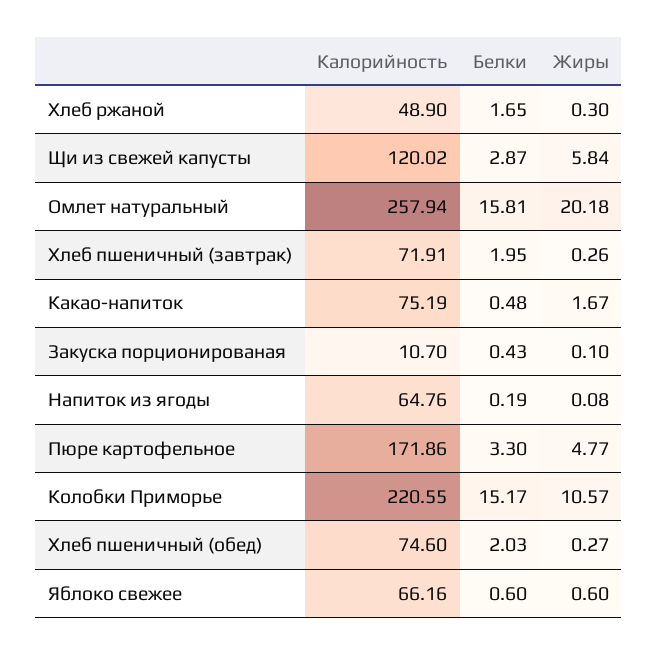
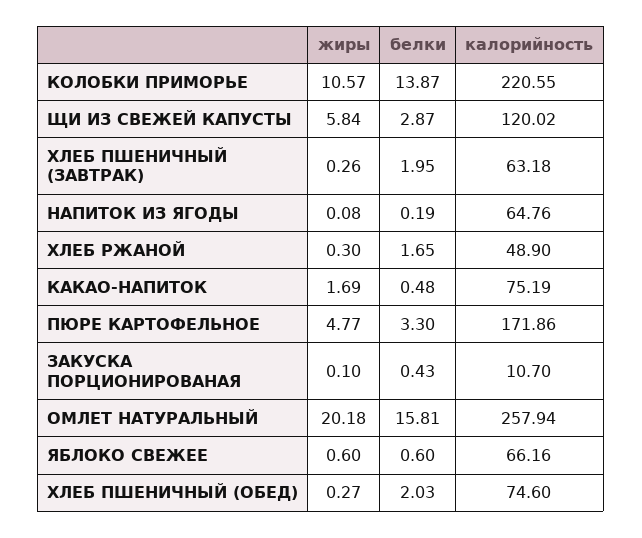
Калорийность, Хлеб пшеничный (завтрак): 71.91 -> 63.18
Жиры, Какао-напиток: 1.67 -> 1.69
Белки, Колобки Приморье: 15.17 -> 13.87

